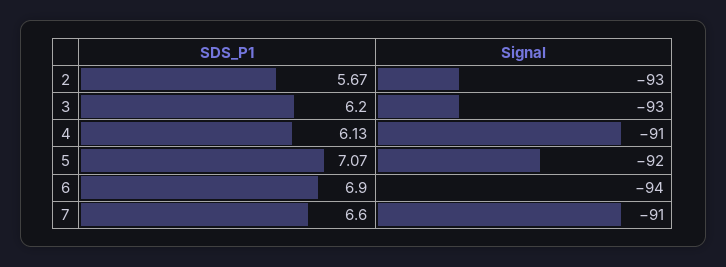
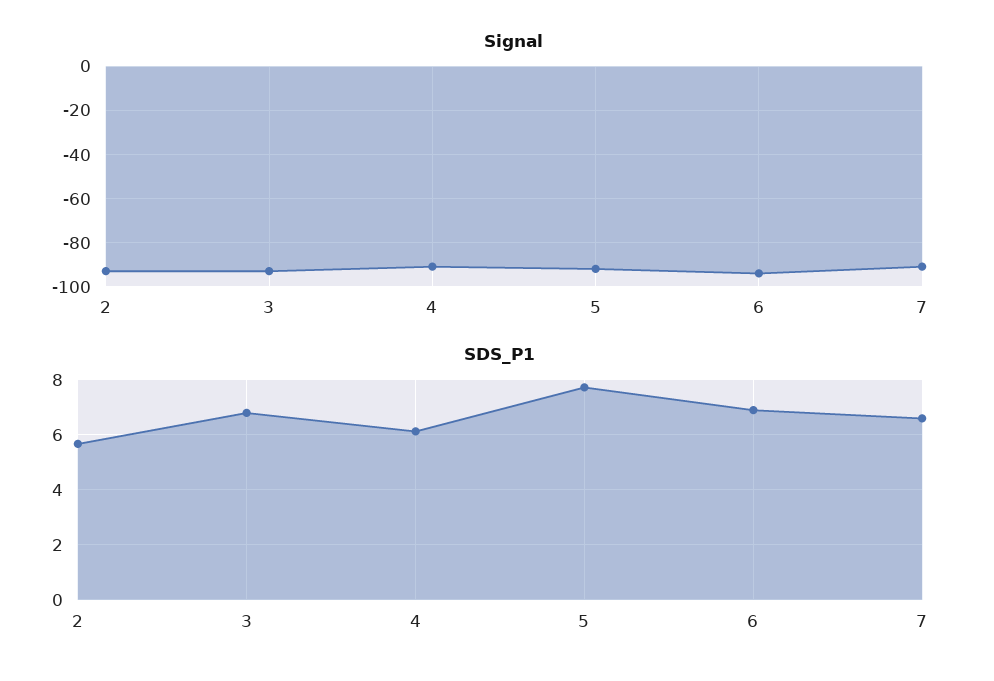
SDS_P1, 3: 6.2 -> 6.75
SDS_P1, 5: 7.07 -> 7.75

